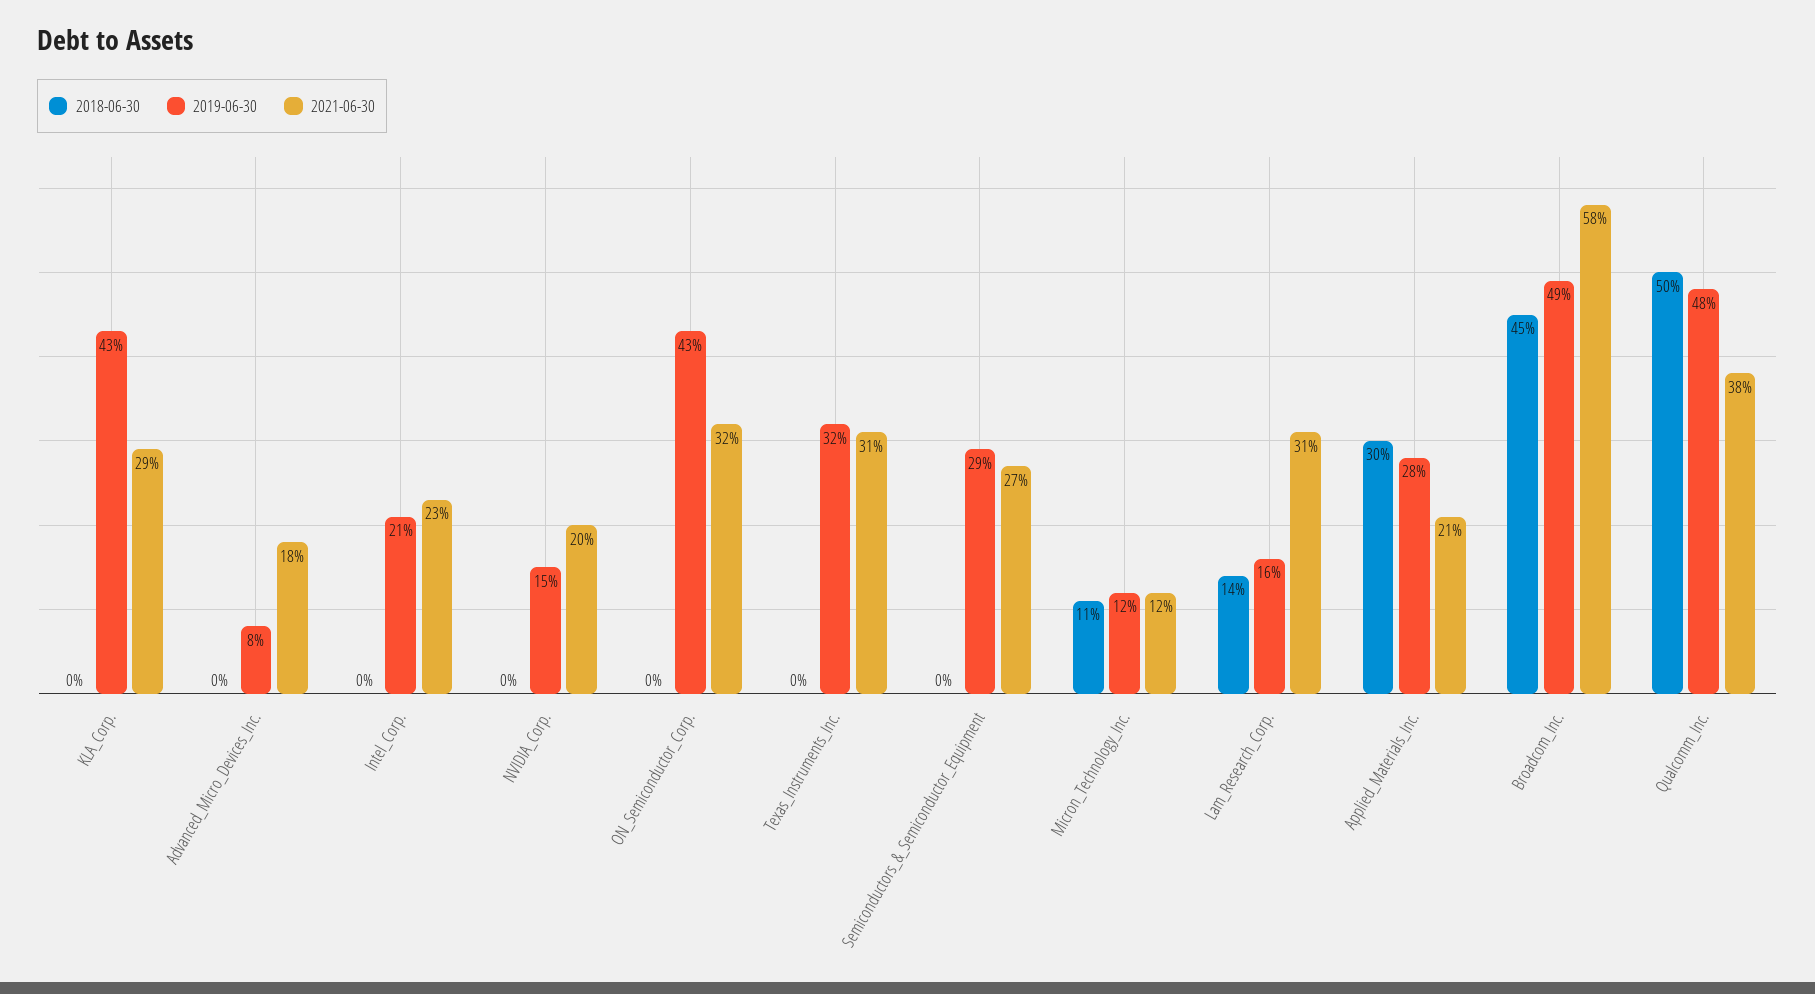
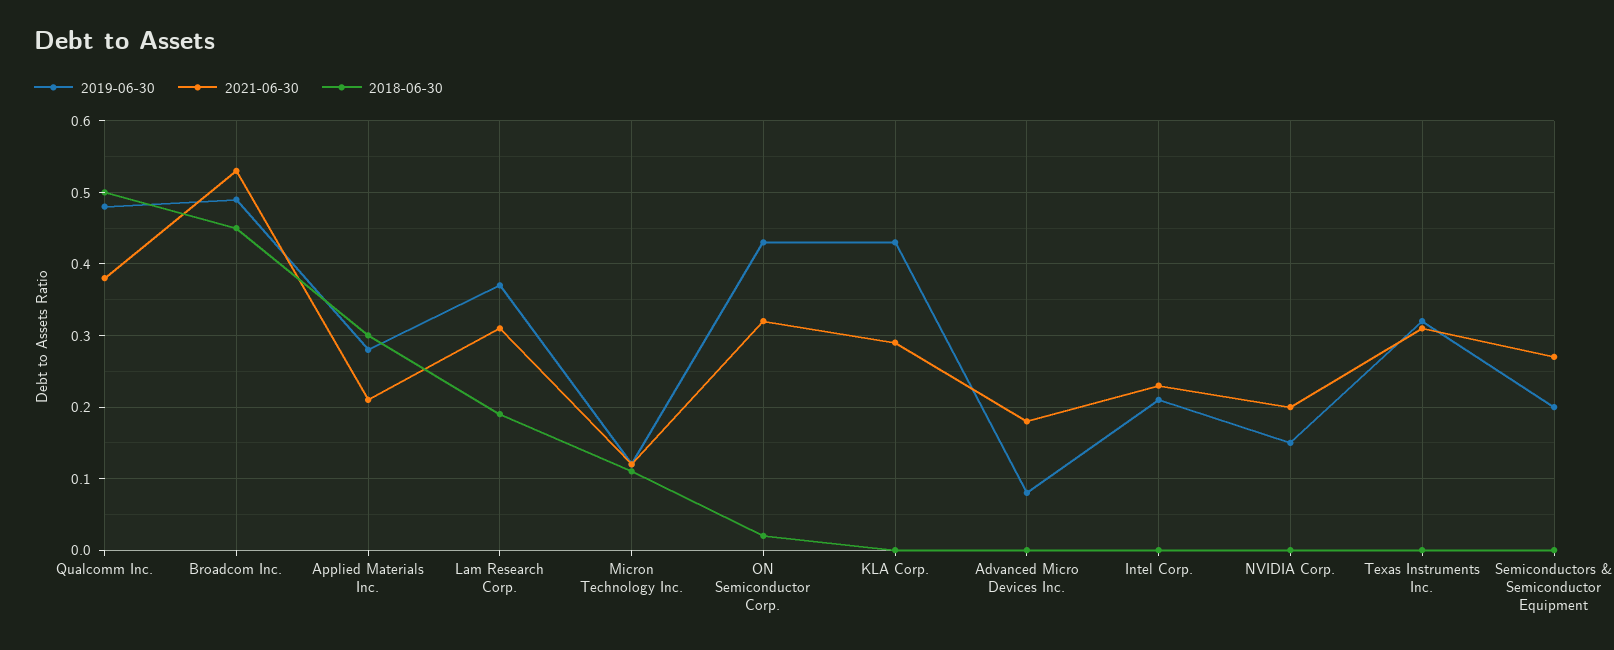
2018-06-30, ON_Semiconductor_Corp.: 0 -> 0.02
2019-06-30, Semiconductors_&_Semiconductor_Equipment: 0.29 -> 0.2
2018-06-30, Lam_Research_Corp.: 0.14 -> 0.19
2019-06-30, Lam_Research_Corp.: 0.16 -> 0.37
2021-06-30, Broadcom_Inc.: 0.58 -> 0.53

